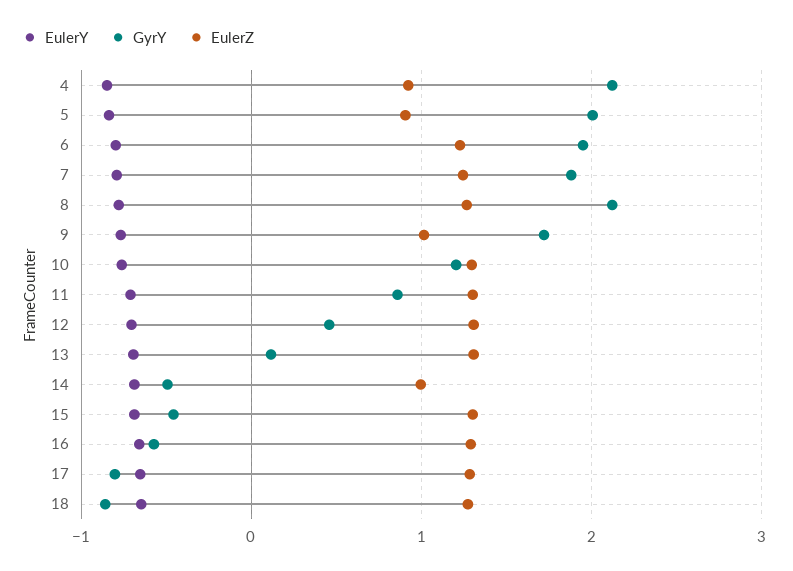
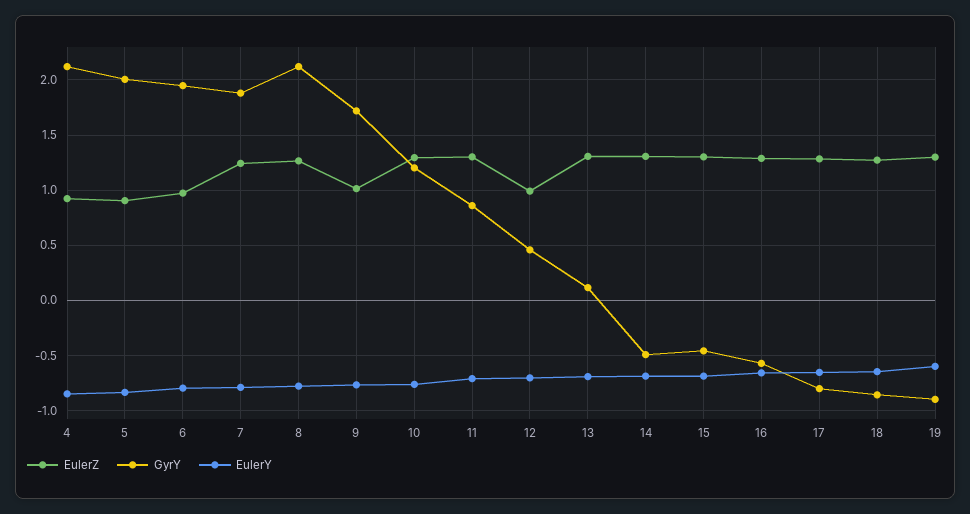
EulerZ, 6: 1.2 -> 1
EulerZ, 12: 1.3 -> 1
EulerZ, 14: 1 -> 1.3
EulerZ, 19: none -> 1.3
GyrY, 19: none -> -0.9
EulerY, 19: none -> -0.6

